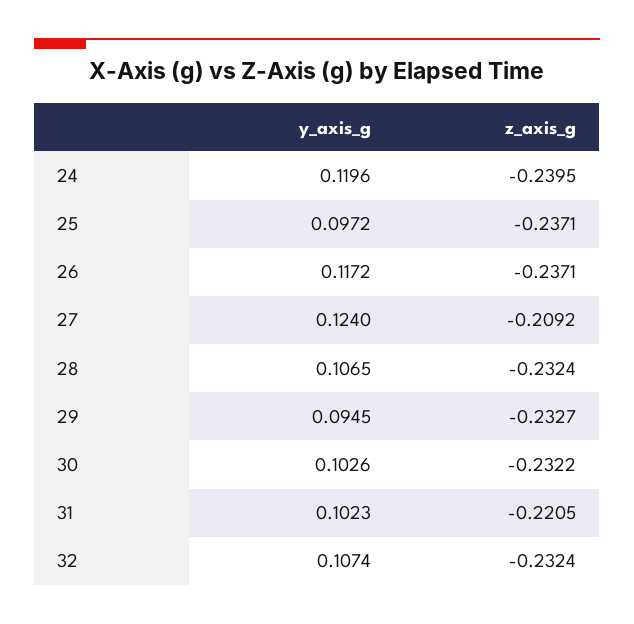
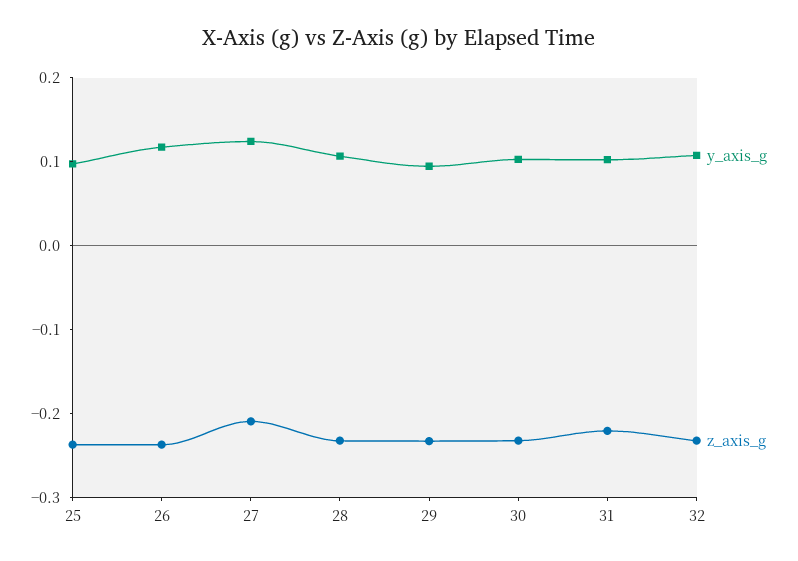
y_axis_g, 24: 0.1196 -> none
z_axis_g, 24: -0.2395 -> none

